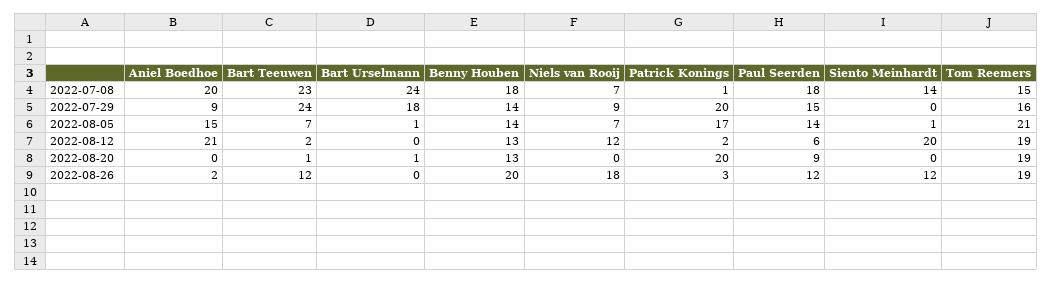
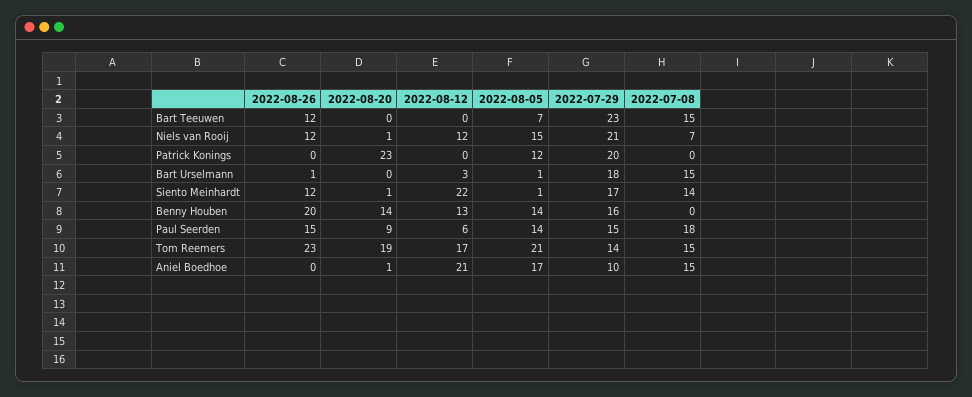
Aniel Boedhoe, 2022-07-08: 20 -> 15
Bart Teeuwen, 2022-07-08: 23 -> 15
Bart Urselmann, 2022-07-08: 24 -> 15
Benny Houben, 2022-07-08: 18 -> 0
Patrick Konings, 2022-07-08: 1 -> 0
Aniel Boedhoe, 2022-07-29: 9 -> 10
Bart Teeuwen, 2022-07-29: 24 -> 23
Benny Houben, 2022-07-29: 14 -> 16
Niels van Rooij, 2022-07-29: 9 -> 21
Siento Meinhardt, 2022-07-29: 0 -> 17
Tom Reemers, 2022-07-29: 16 -> 14
Aniel Boedhoe, 2022-08-05: 15 -> 17
Niels van Rooij, 2022-08-05: 7 -> 15
Patrick Konings, 2022-08-05: 17 -> 12
Bart Teeuwen, 2022-08-12: 2 -> 0
Bart Urselmann, 2022-08-12: 0 -> 3
Patrick Konings, 2022-08-12: 2 -> 0
Siento Meinhardt, 2022-08-12: 20 -> 22
Tom Reemers, 2022-08-12: 19 -> 17
Aniel Boedhoe, 2022-08-20: 0 -> 1
Bart Teeuwen, 2022-08-20: 1 -> 0
Bart Urselmann, 2022-08-20: 1 -> 0
Benny Houben, 2022-08-20: 13 -> 14
Niels van Rooij, 2022-08-20: 0 -> 1
Patrick Konings, 2022-08-20: 20 -> 23
Siento Meinhardt, 2022-08-20: 0 -> 1
Aniel Boedhoe, 2022-08-26: 2 -> 0
Bart Urselmann, 2022-08-26: 0 -> 1
Niels van Rooij, 2022-08-26: 18 -> 12
Patrick Konings, 2022-08-26: 3 -> 0
Paul Seerden, 2022-08-26: 12 -> 15
Tom Reemers, 2022-08-26: 19 -> 23

